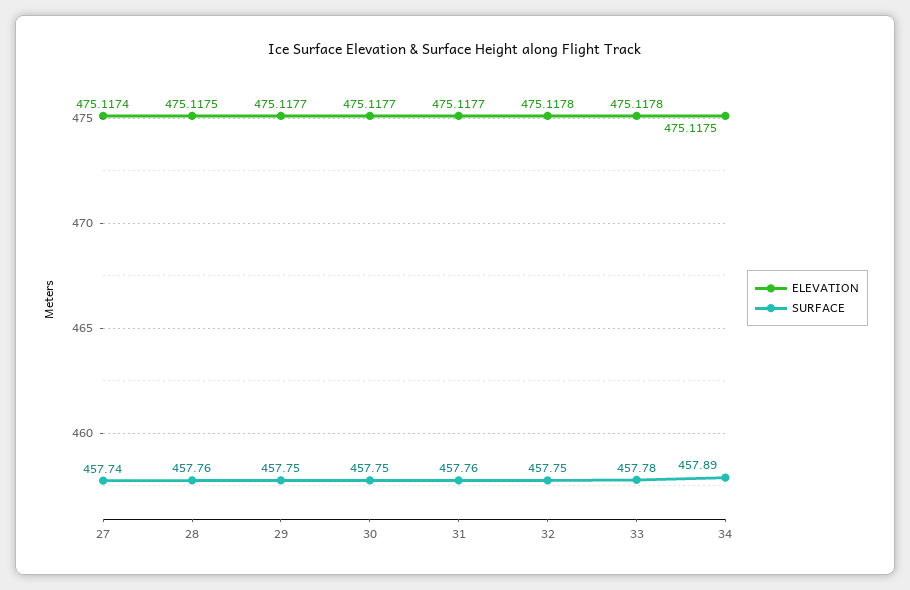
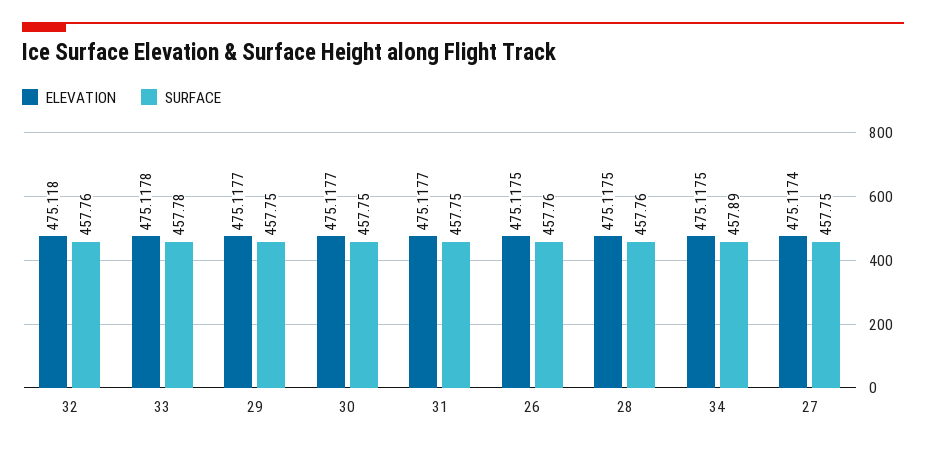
SURFACE, 27: 457.74 -> 457.75
SURFACE, 31: 457.76 -> 457.75
ELEVATION, 32: 475.1178 -> 475.118
SURFACE, 32: 457.75 -> 457.76
ELEVATION, 26: none -> 475.1175
SURFACE, 26: none -> 457.76

